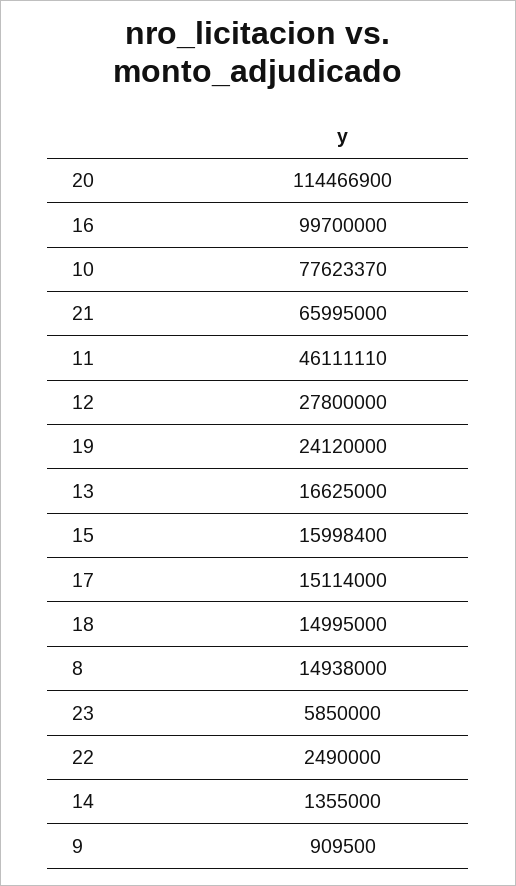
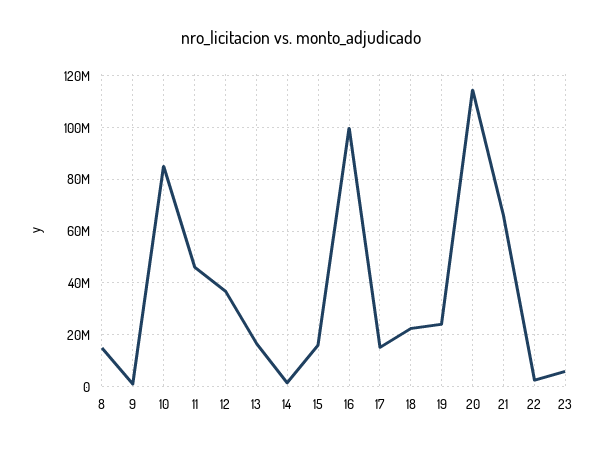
10: 77623370 -> 85000000
12: 27800000 -> 37500000
18: 14995000 -> 22500000

